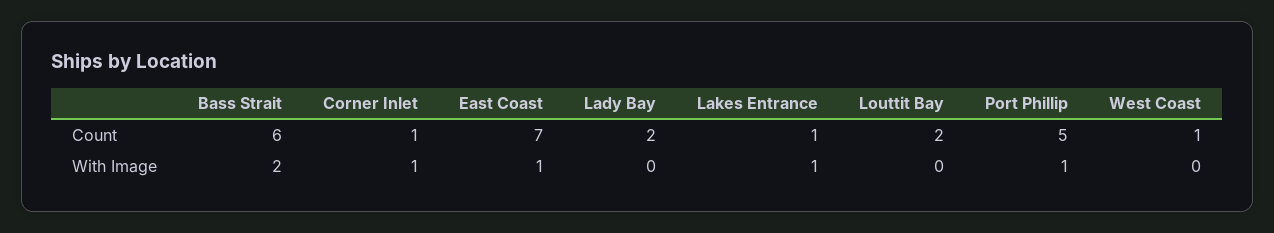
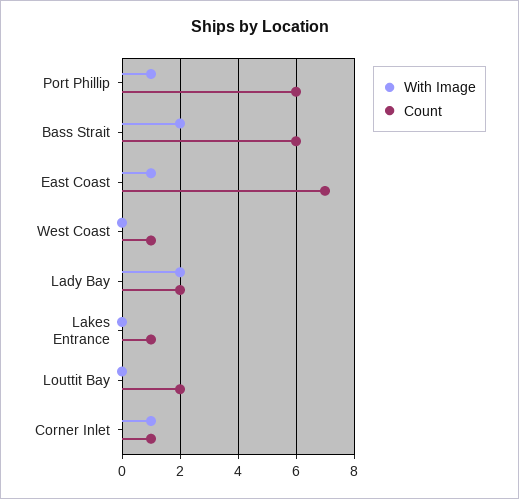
Count, Port Phillip: 5 -> 6
With Image, Lady Bay: 0 -> 2
With Image, Lakes Entrance: 1 -> 0

